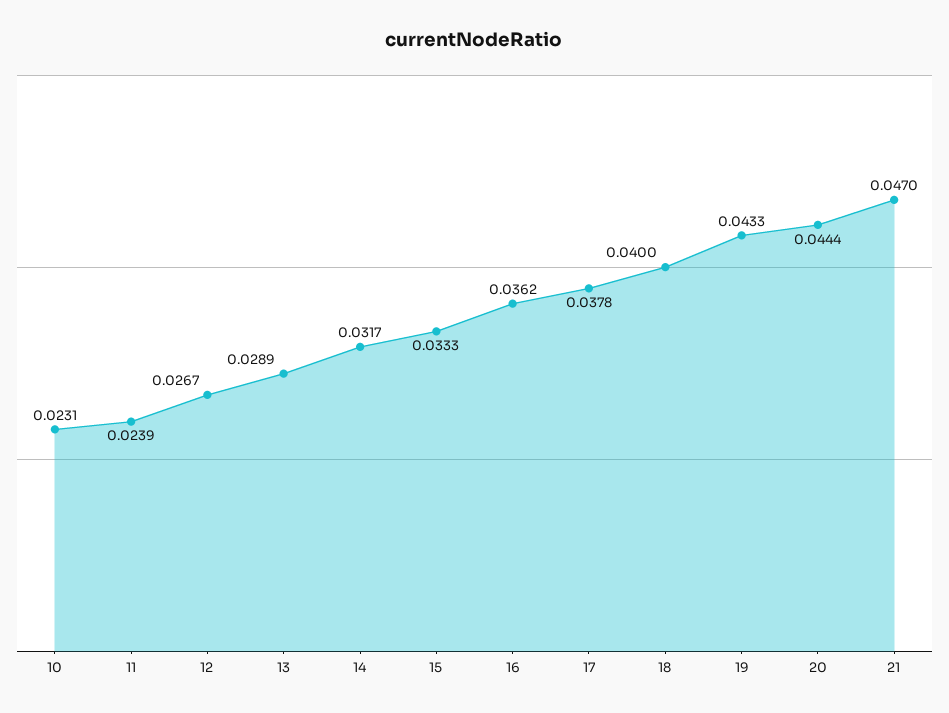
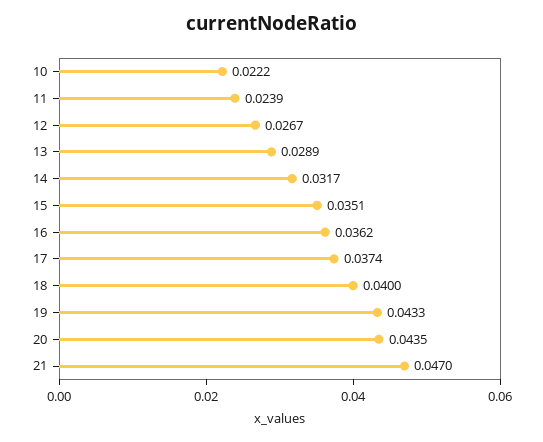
10: 0.0231 -> 0.0222
15: 0.0333 -> 0.0351
17: 0.0378 -> 0.0374
20: 0.0444 -> 0.0435

